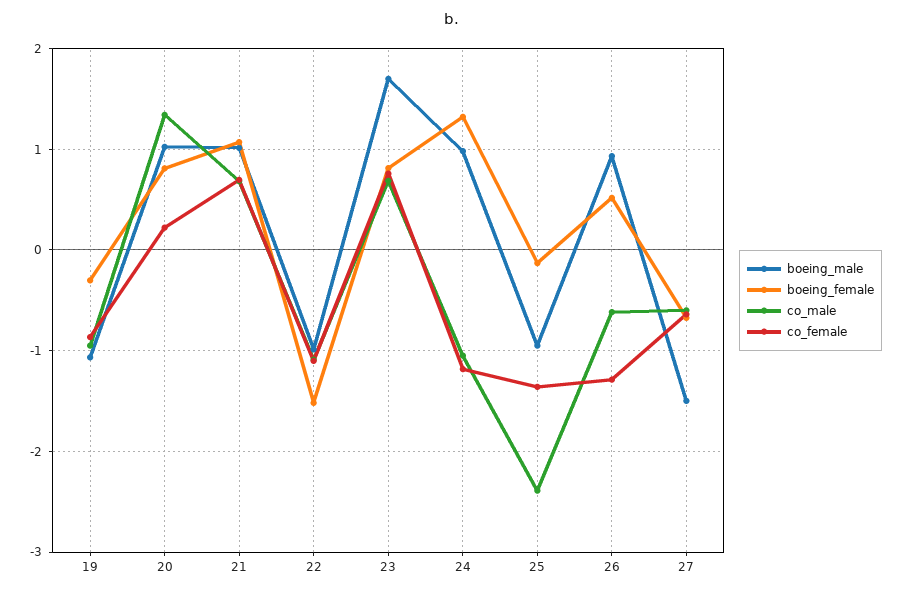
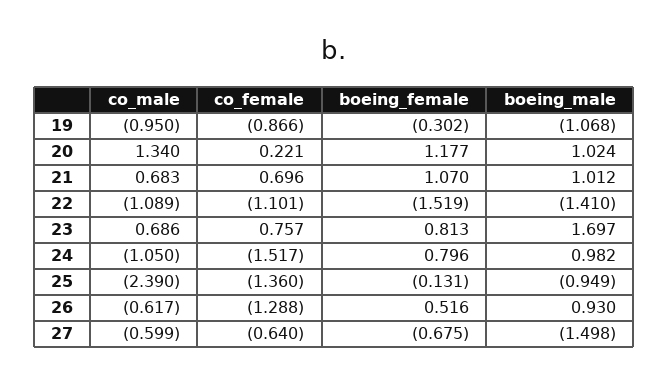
boeing_female, 20: 0.8 -> 1.177
boeing_male, 22: -1 -> -1.41
boeing_female, 24: 1.3 -> 0.796
co_female, 24: -1.2 -> -1.517

